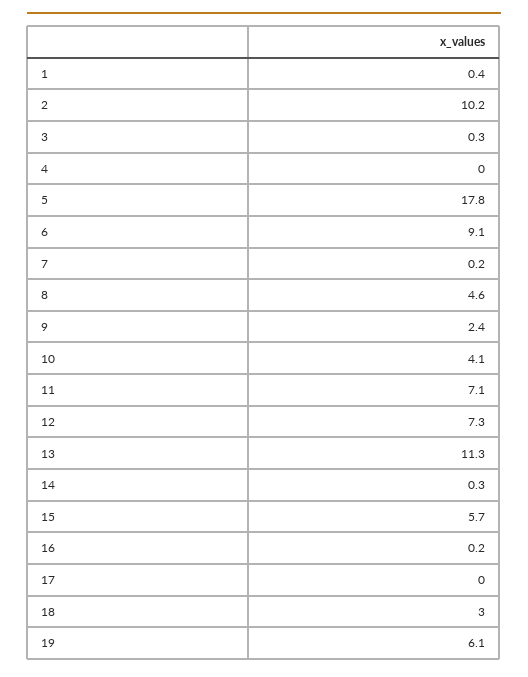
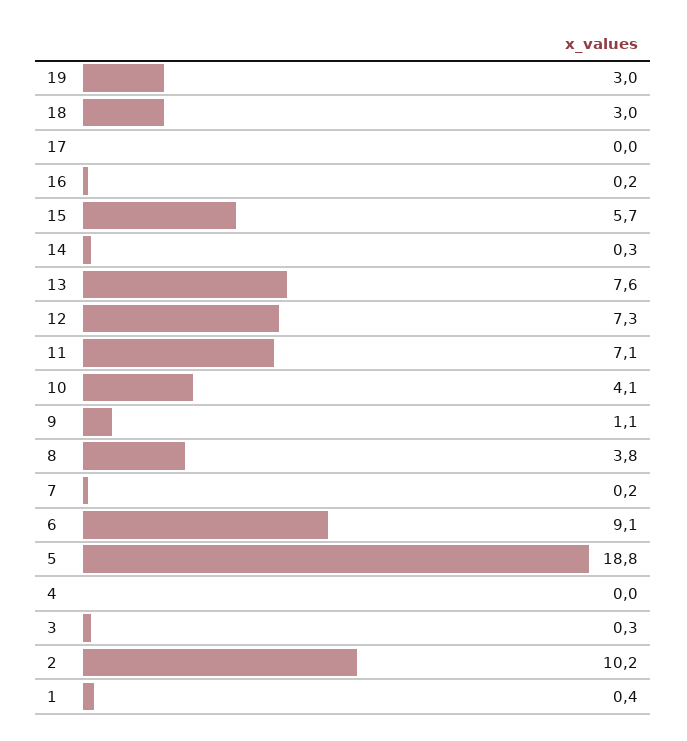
5: 17.8 -> 18.8
8: 4.6 -> 3.8
9: 2.4 -> 1.1
13: 11.3 -> 7.6
19: 6.1 -> 3

